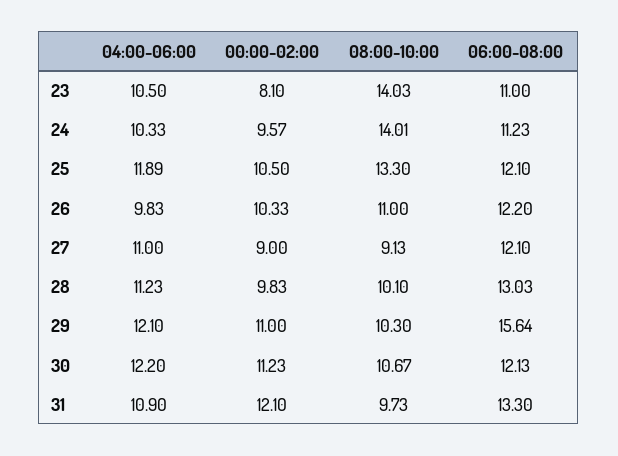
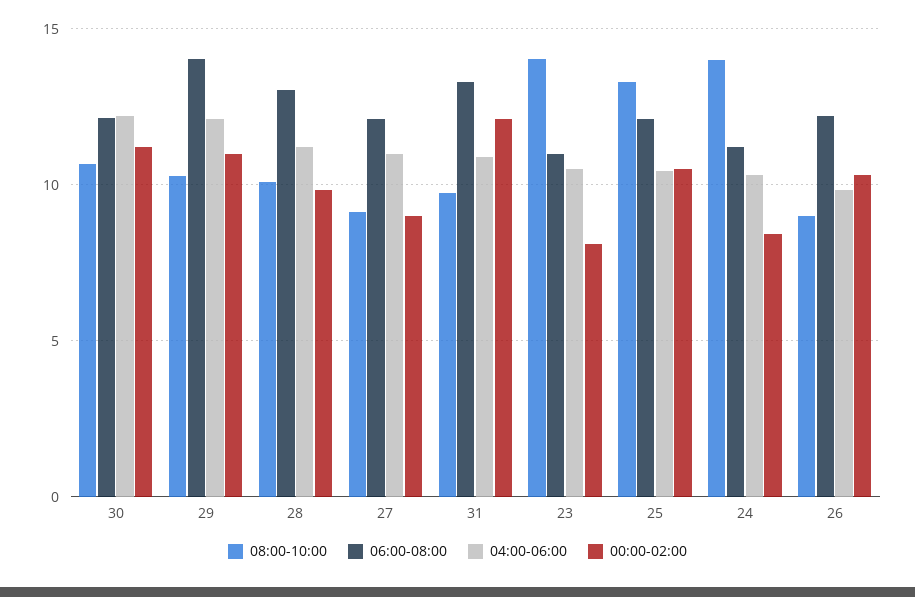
00:00-02:00, 24: 9.57 -> 8.5
04:00-06:00, 25: 11.89 -> 10.5
08:00-10:00, 26: 11 -> 9
06:00-08:00, 29: 15.64 -> 14

